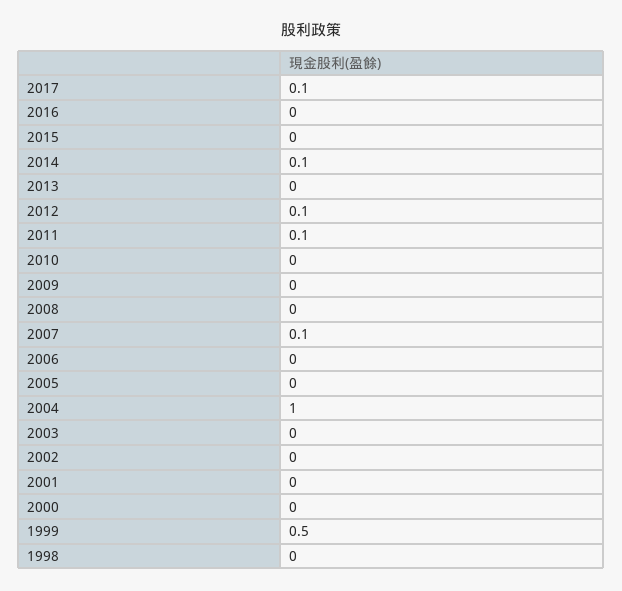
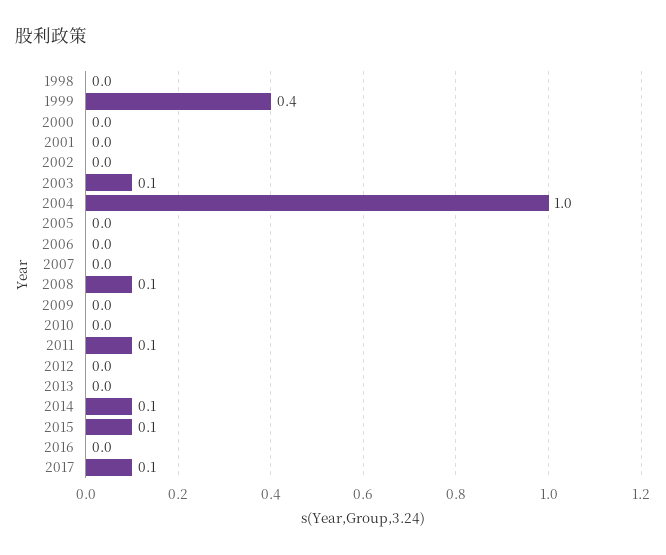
2015: 0 -> 0.1
2012: 0.1 -> 0
2008: 0 -> 0.1
2007: 0.1 -> 0
2003: 0 -> 0.1
1999: 0.5 -> 0.4

